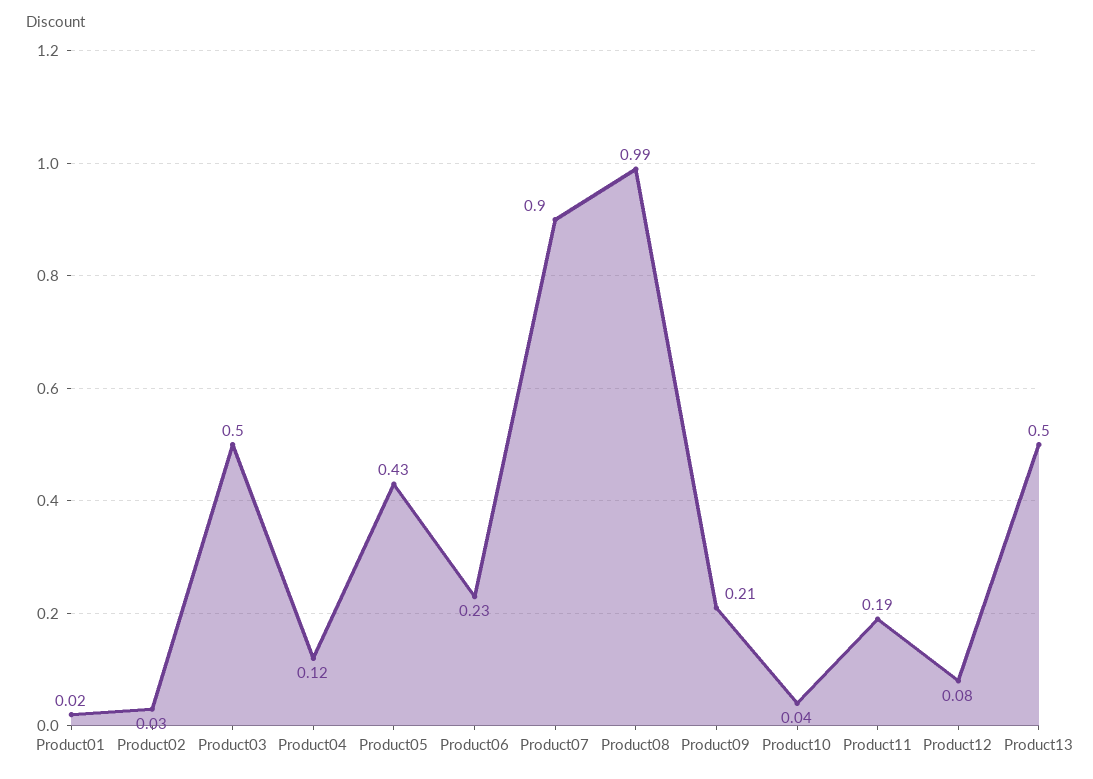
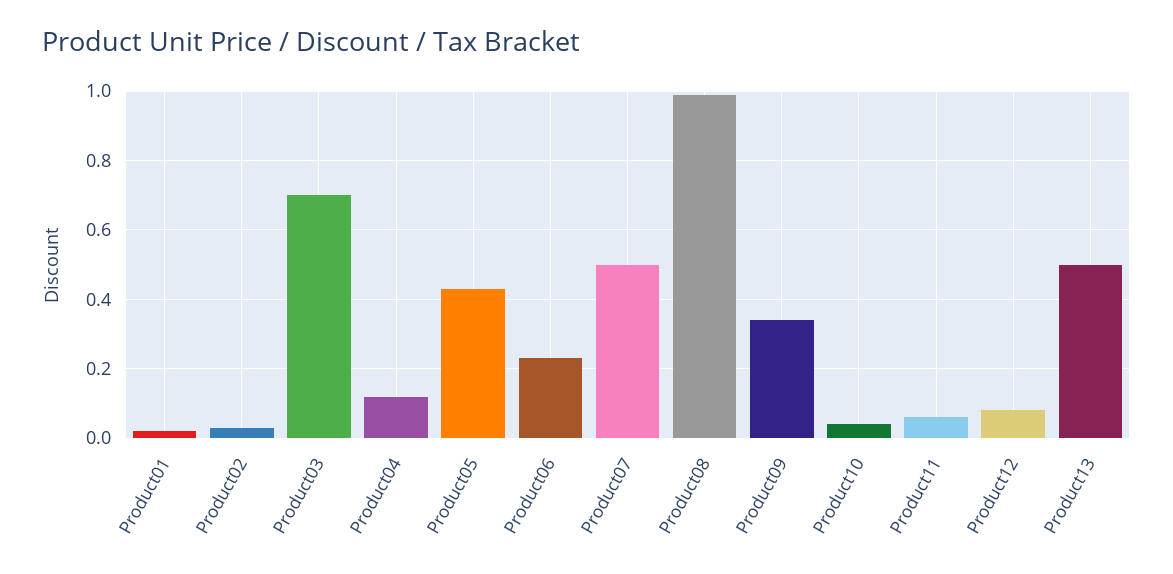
Product03: 0.5 -> 0.7
Product07: 0.9 -> 0.5
Product09: 0.21 -> 0.35
Product11: 0.19 -> 0.05

